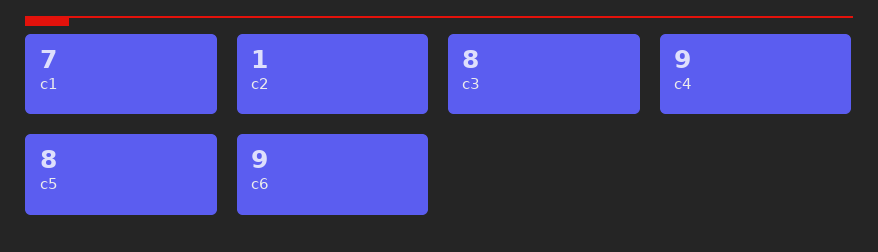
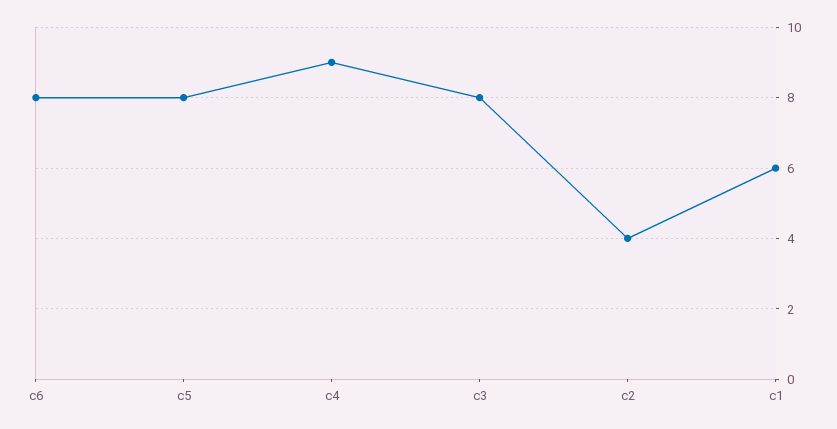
c1: 7 -> 6
c2: 1 -> 4
c6: 9 -> 8

